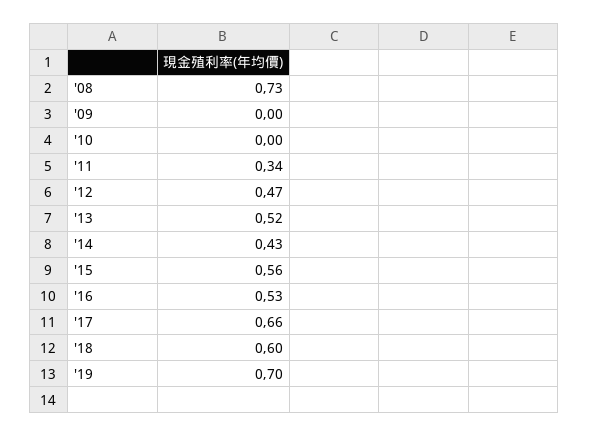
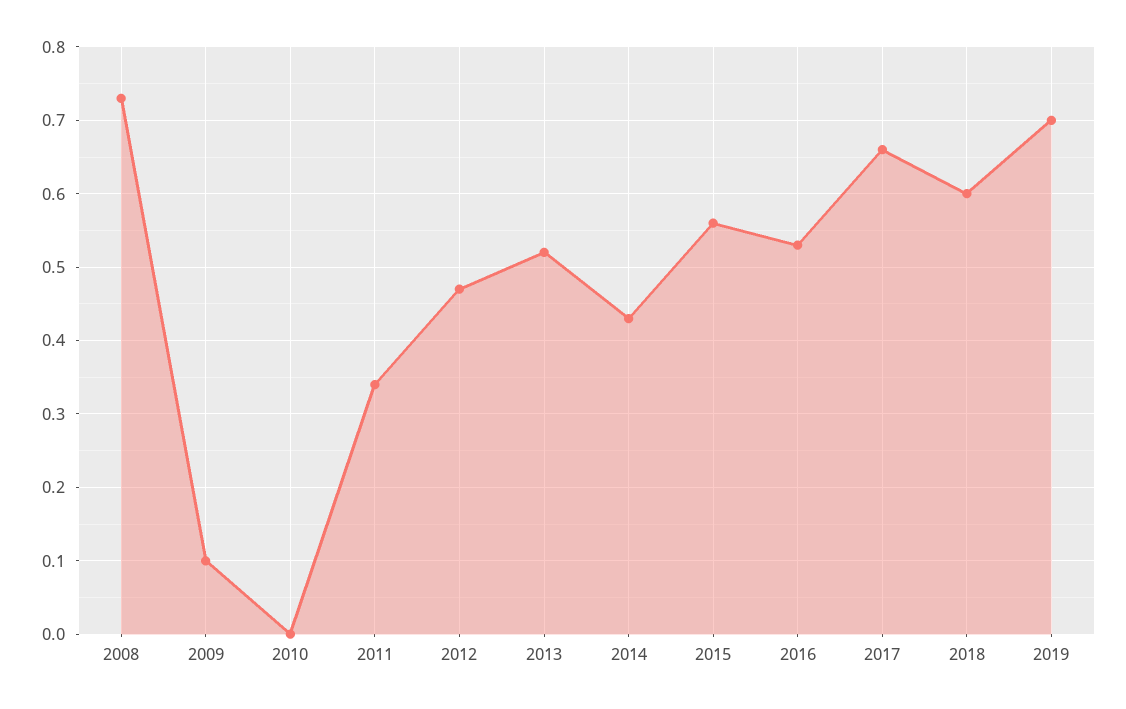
'09: 0 -> 0.1

